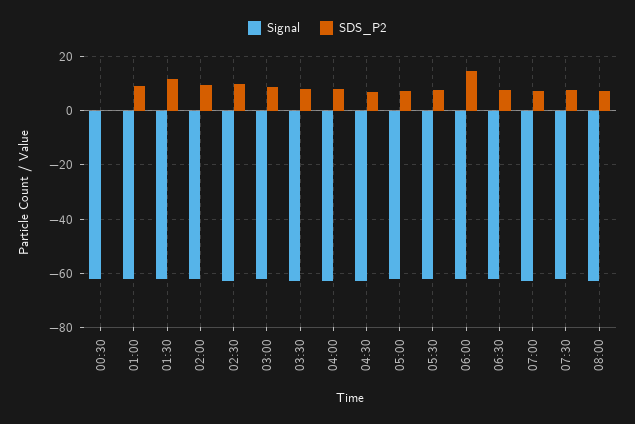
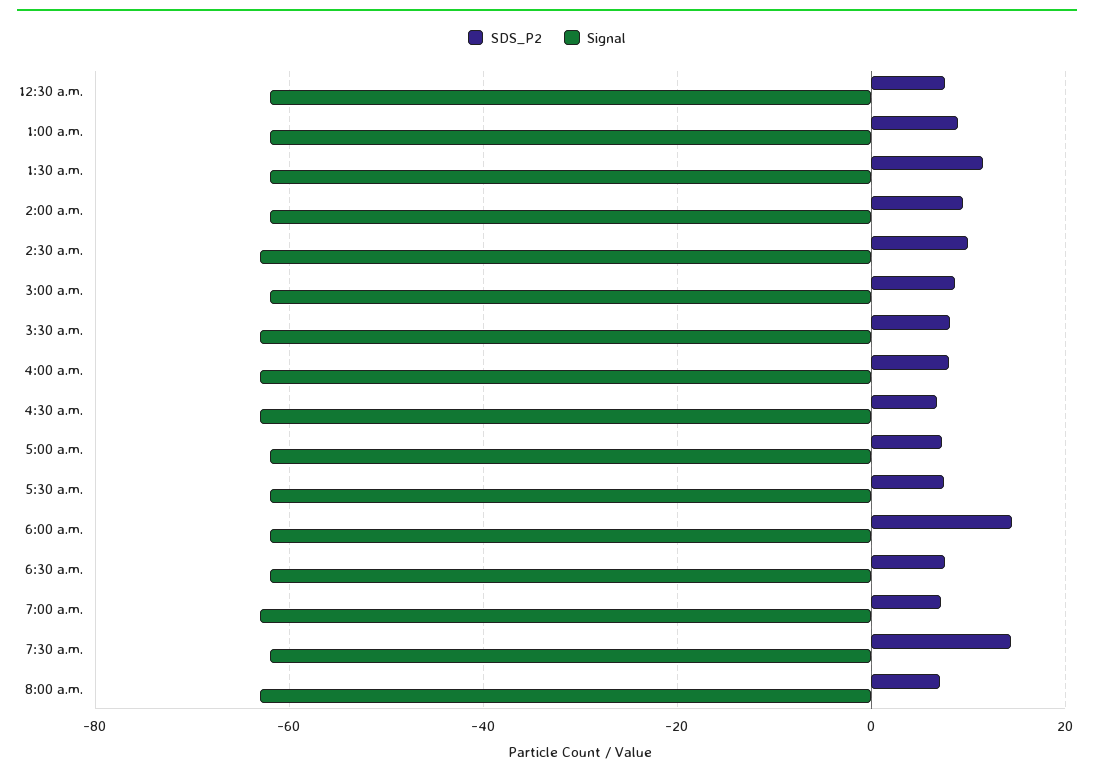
SDS_P2, 00:30: 0 -> 8
SDS_P2, 07:30: 7.5 -> 14

